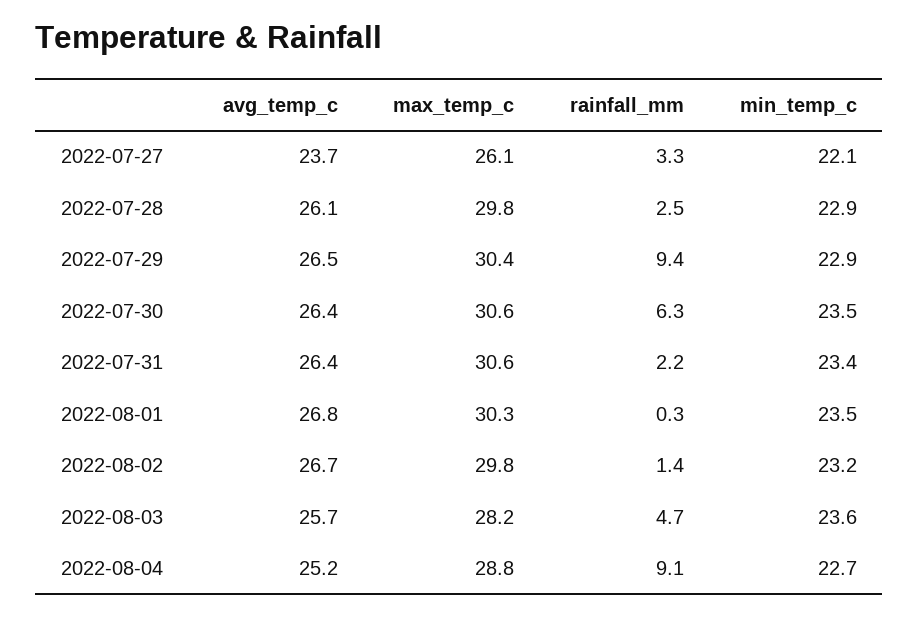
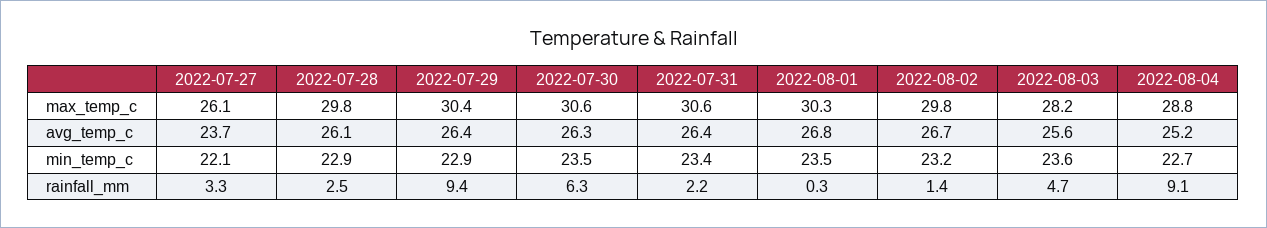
avg_temp_c, 2022-07-29: 26.5 -> 26.4
avg_temp_c, 2022-07-30: 26.4 -> 26.3
avg_temp_c, 2022-08-03: 25.7 -> 25.6

